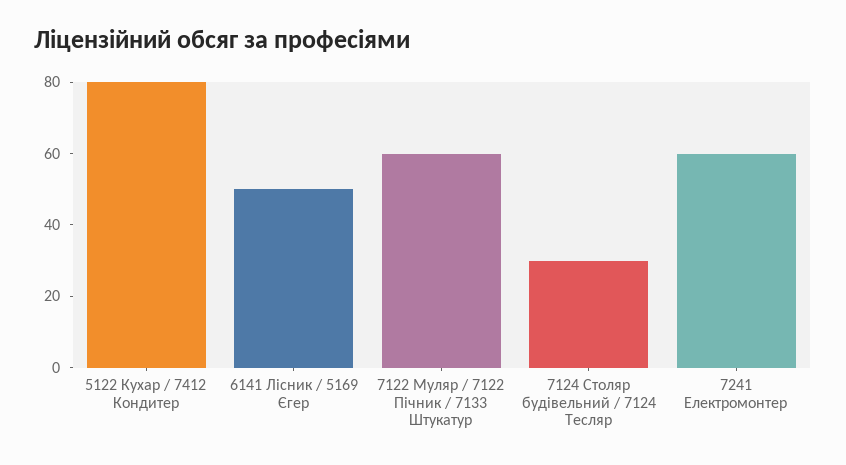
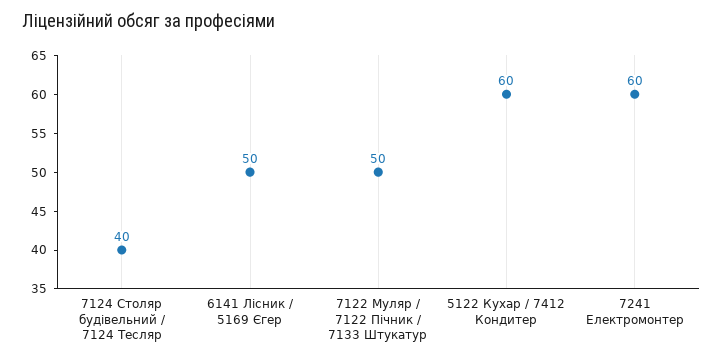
5122 Кухар / 7412 Кондитер: 80 -> 60
7122 Муляр / 7122 Пічник / 7133 Штукатур: 60 -> 50
7124 Столяр будівельний / 7124 Тесляр: 30 -> 40

